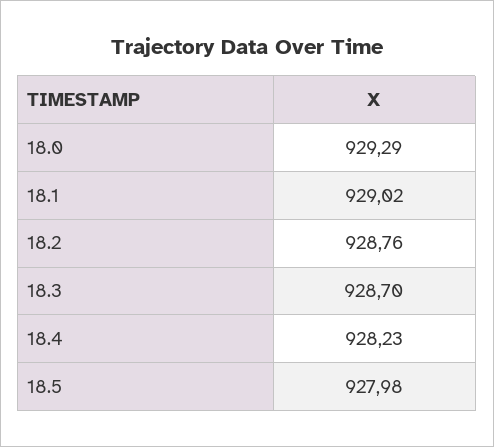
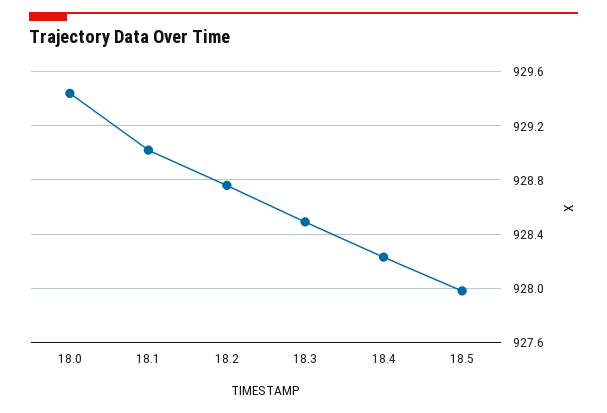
18.0: 929.29 -> 929.45
18.3: 928.7 -> 928.5

